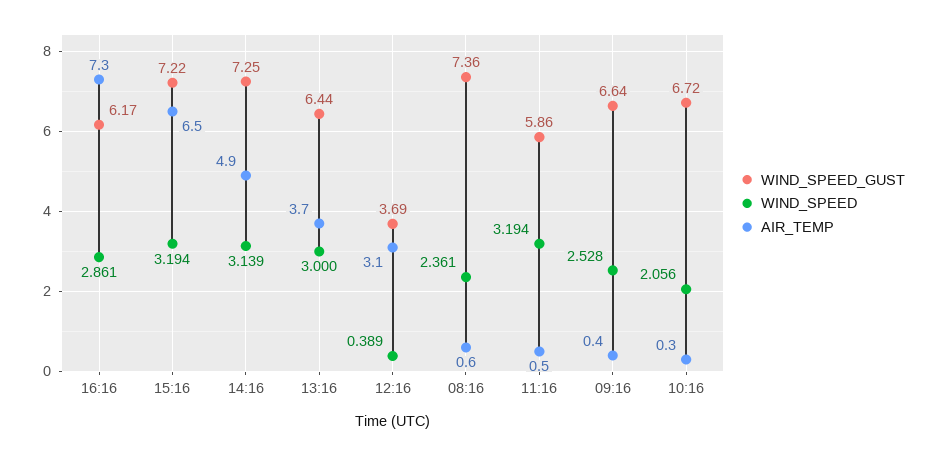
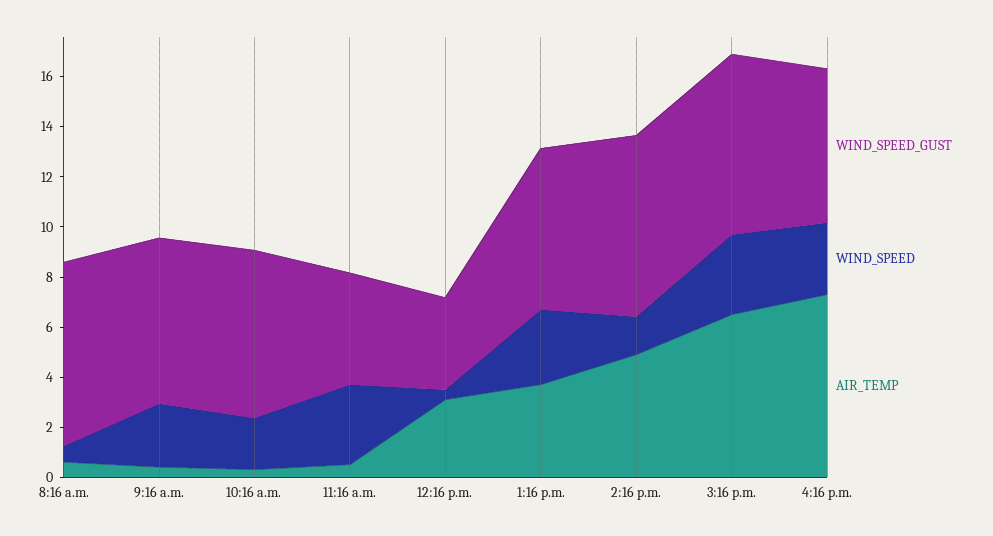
WIND_SPEED, 14:16: 3.139 -> 1.5
WIND_SPEED, 08:16: 2.361 -> 0.5
WIND_SPEED_GUST, 11:16: 5.86 -> 4.5

